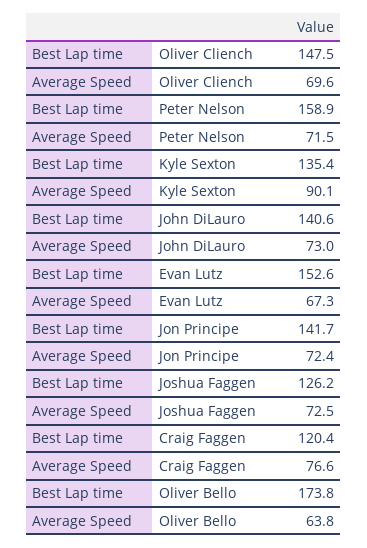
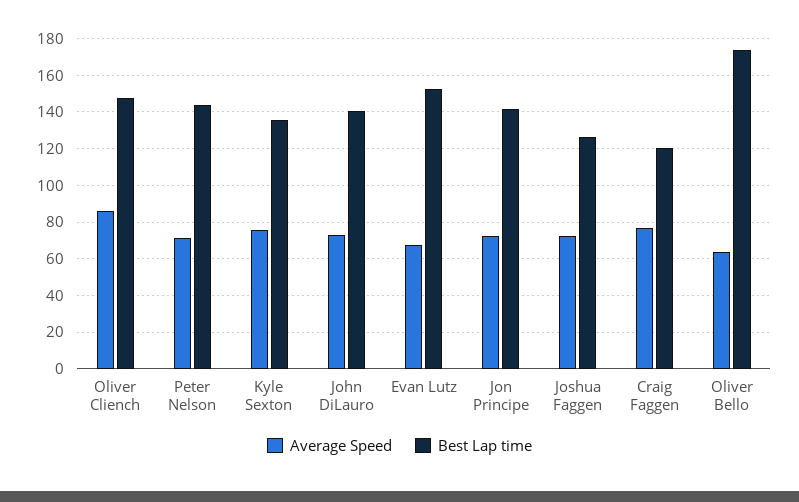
Average Speed, Oliver Cliench: 69.6 -> 85
Best Lap time, Peter Nelson: 158.9 -> 145
Average Speed, Kyle Sexton: 90.1 -> 75

